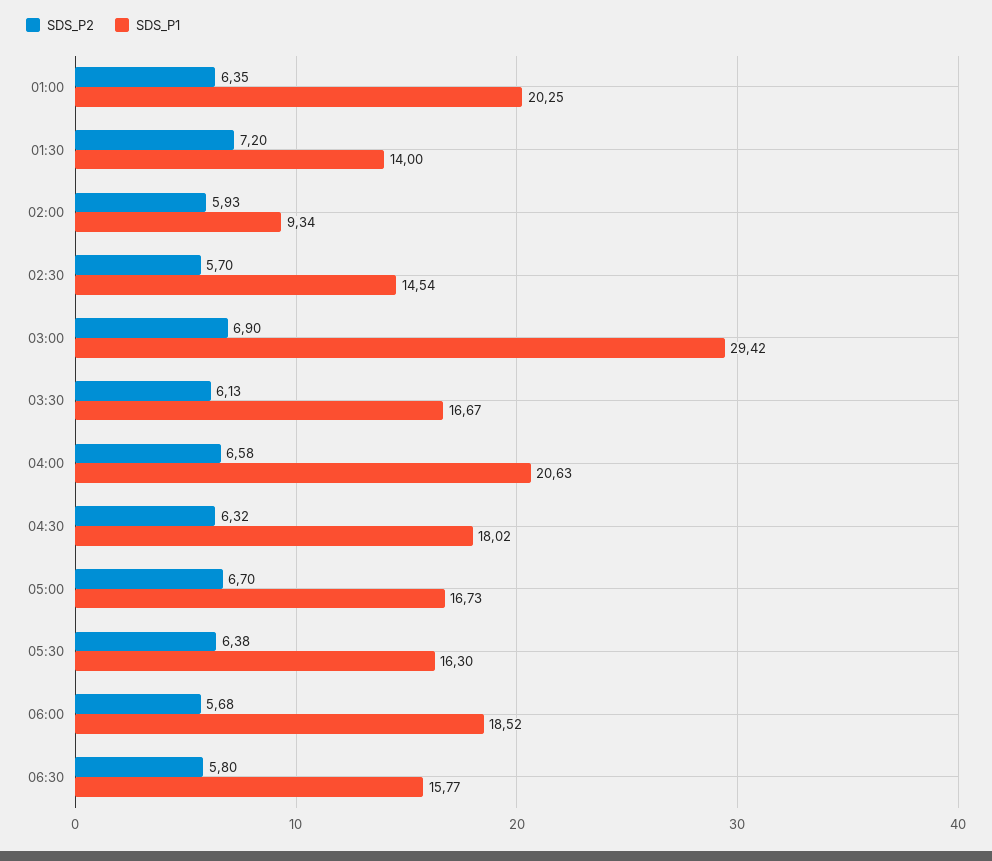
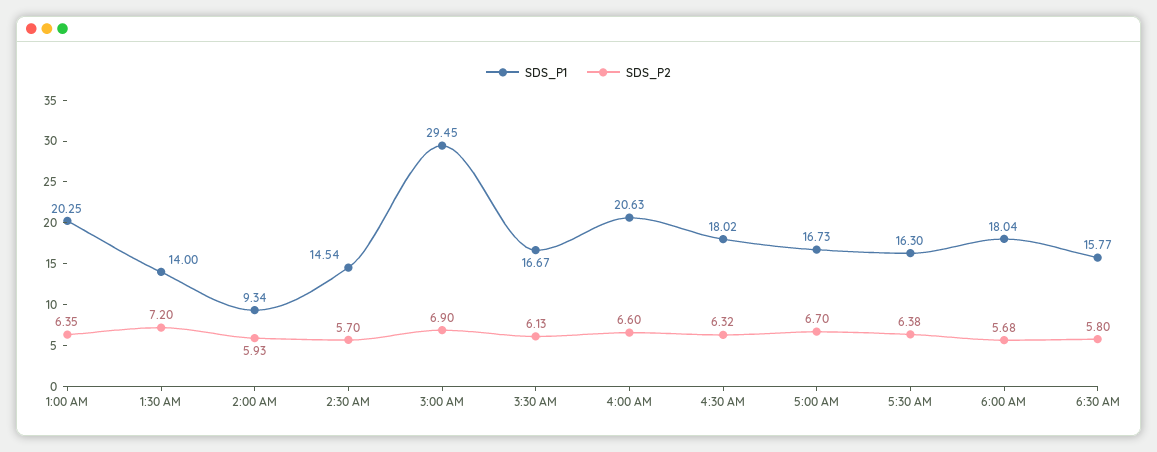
SDS_P1, 03:00: 29.42 -> 29.45
SDS_P2, 04:00: 6.58 -> 6.6
SDS_P1, 06:00: 18.52 -> 18.04

